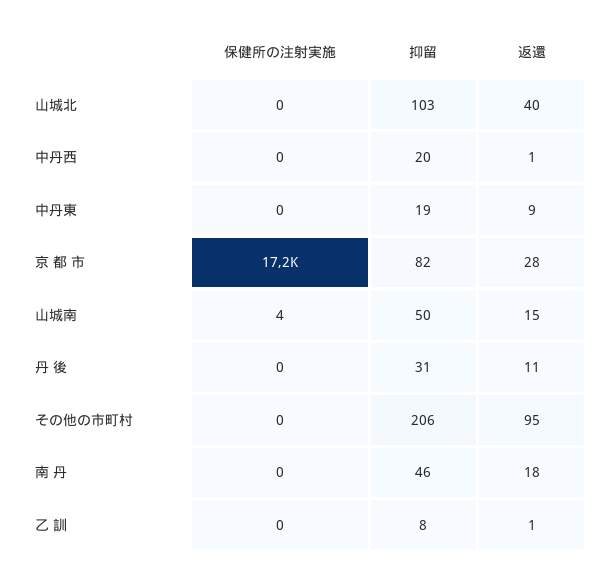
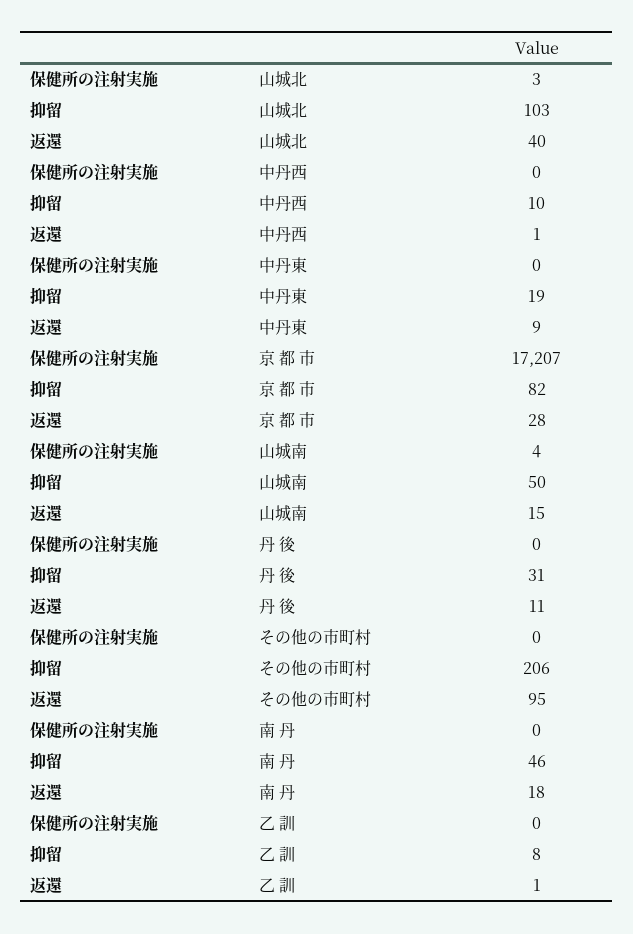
保健所の注射実施, 山城北: 0 -> 3
抑留, 中丹西: 20 -> 10

